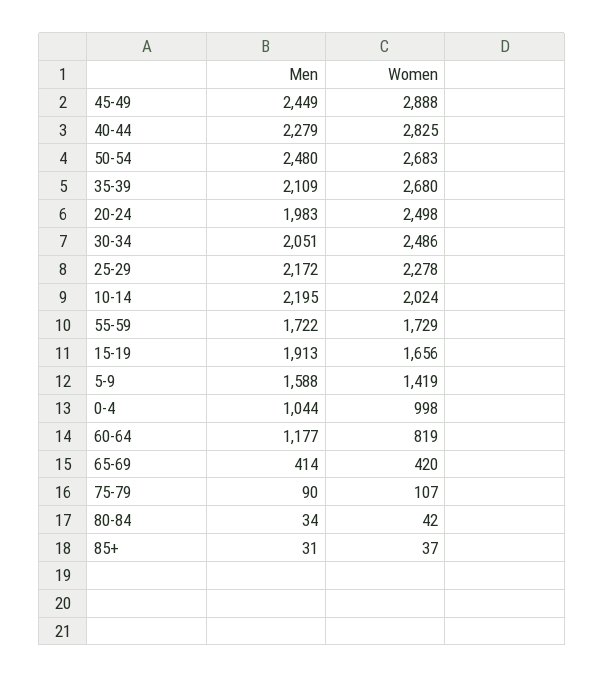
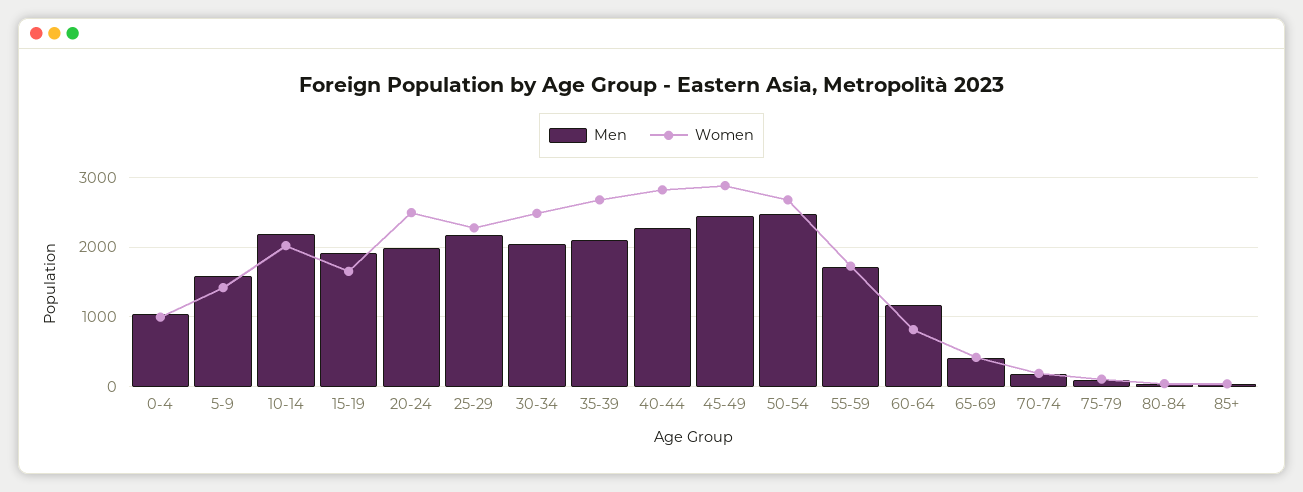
Men, 70-74: none -> 200
Women, 70-74: none -> 200

